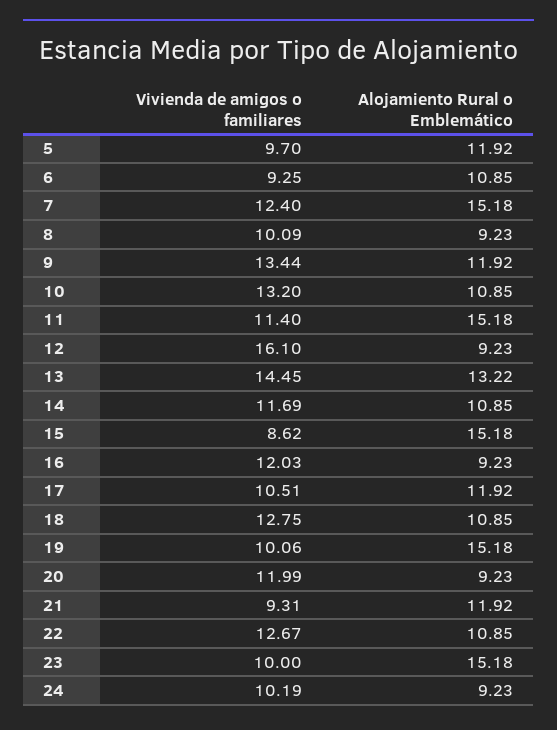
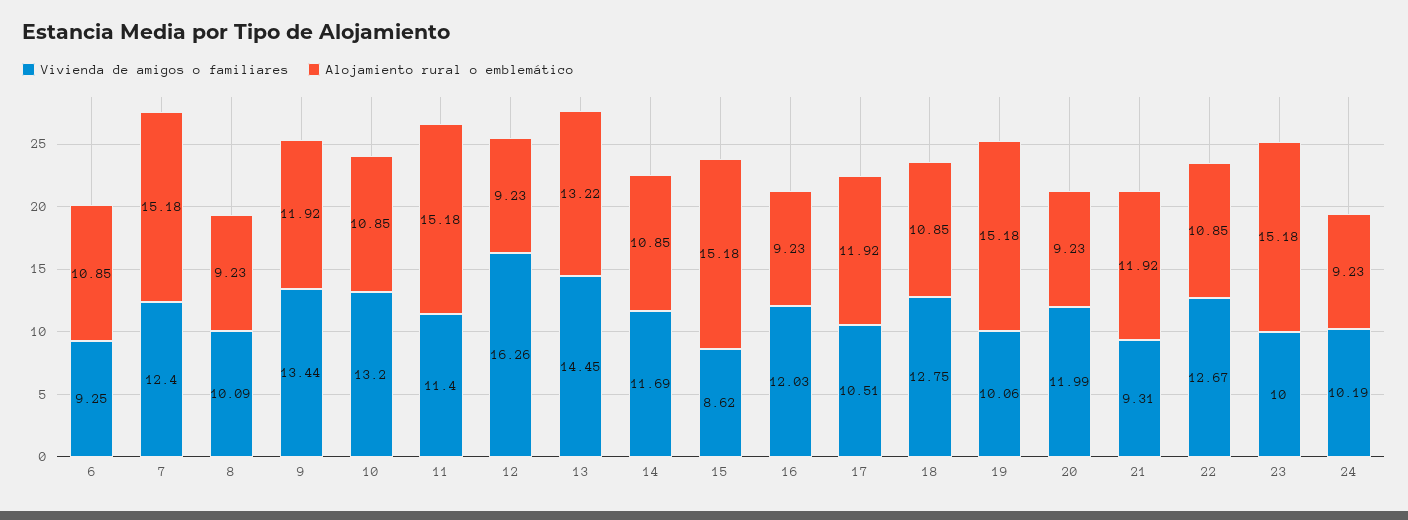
Vivienda de amigos o familiares, 5: 9.7 -> none
Alojamiento Rural o Emblemático, 5: 11.92 -> none
Vivienda de amigos o familiares, 12: 16.1 -> 16.26

